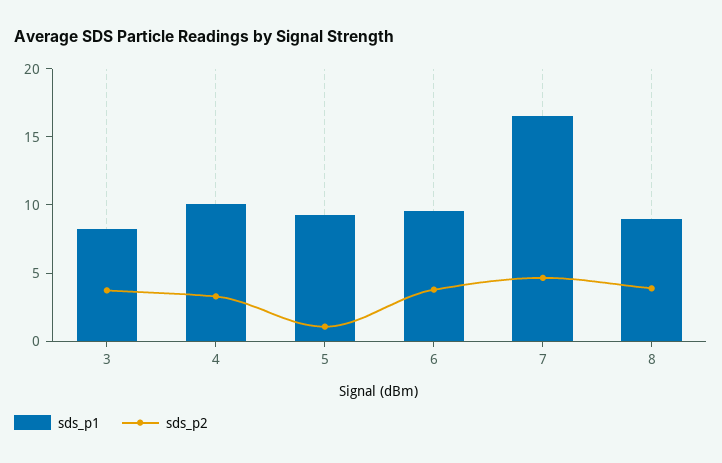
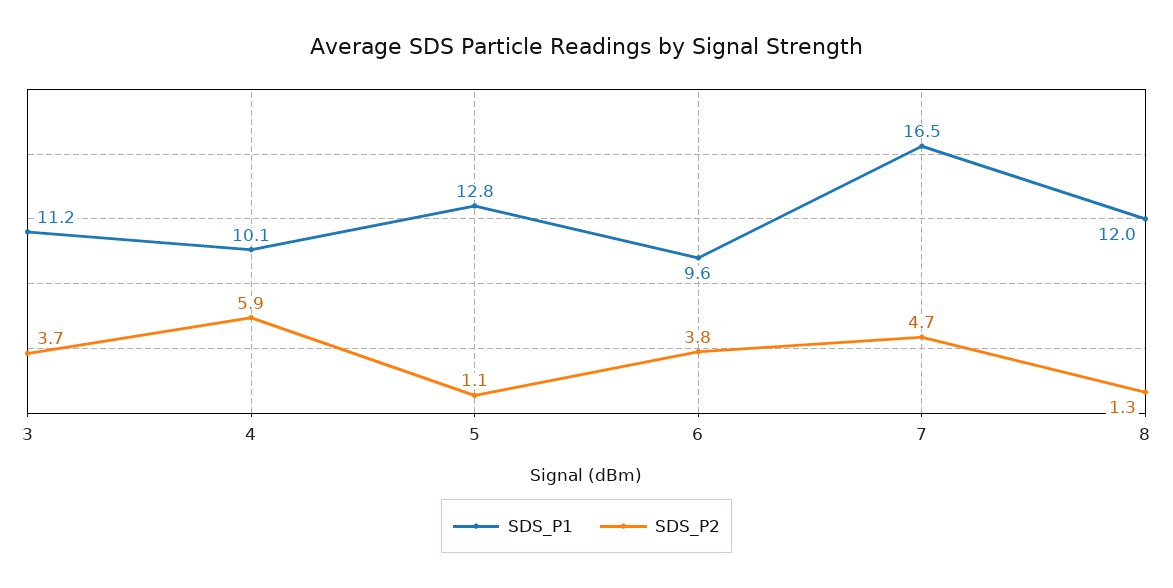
sds_p1, 3: 8 -> 11.2
sds_p2, 4: 3 -> 5.9
sds_p1, 5: 9 -> 12.8
sds_p1, 8: 9 -> 12
sds_p2, 8: 4 -> 1.3

